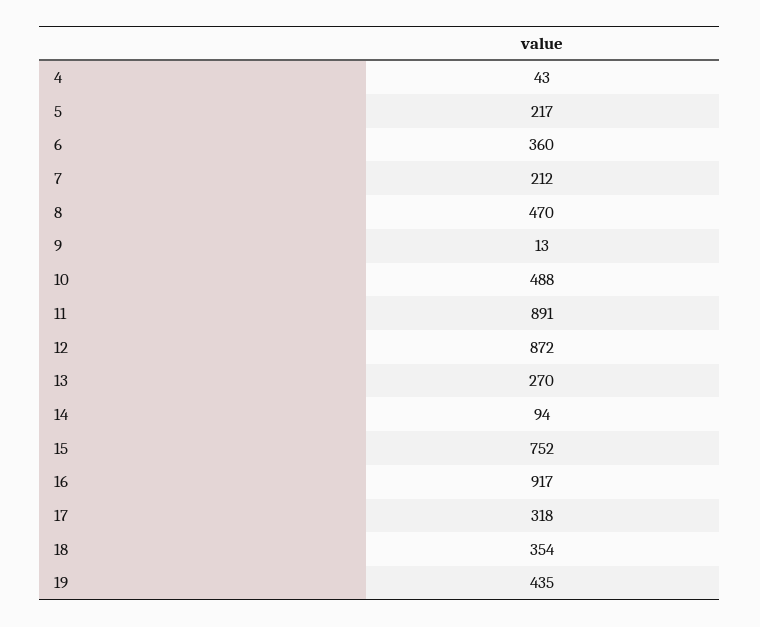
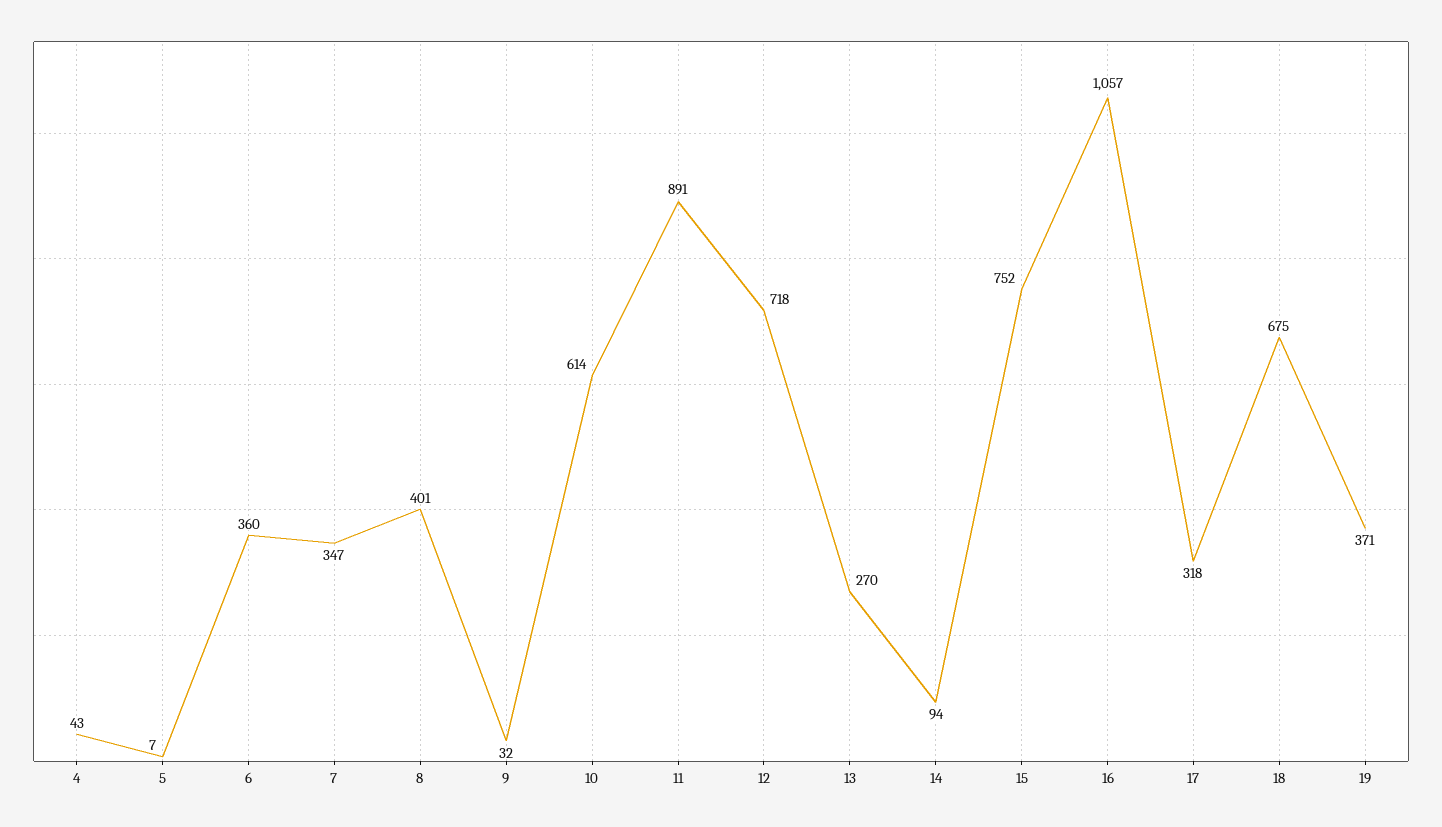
5: 217 -> 7
7: 212 -> 347
8: 470 -> 401
9: 13 -> 32
10: 488 -> 614
12: 872 -> 718
16: 917 -> 1057
18: 354 -> 675
19: 435 -> 371

